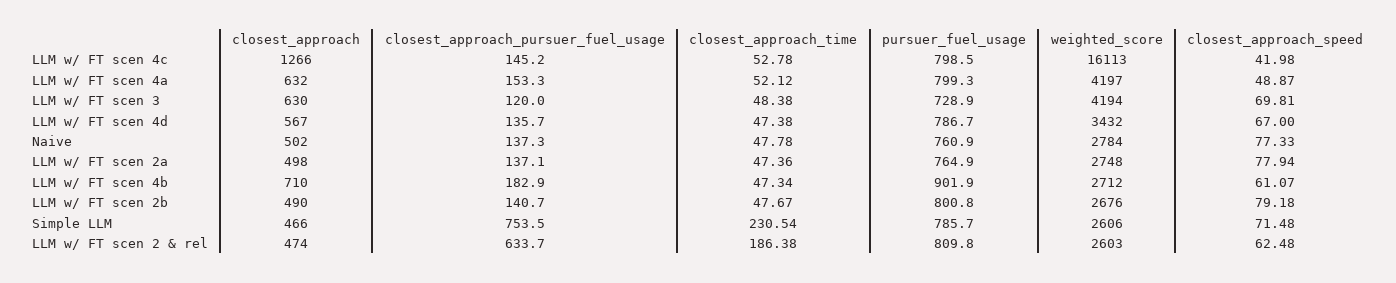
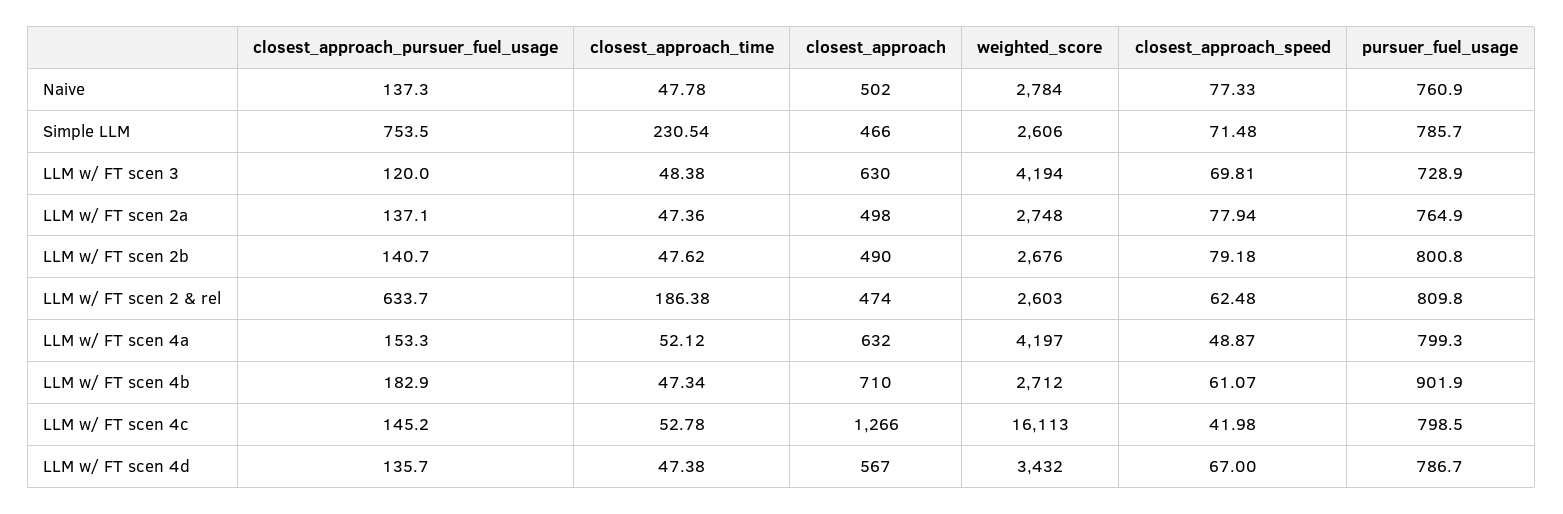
closest_approach_time, LLM w/ FT scen 2b: 47.67 -> 47.62

